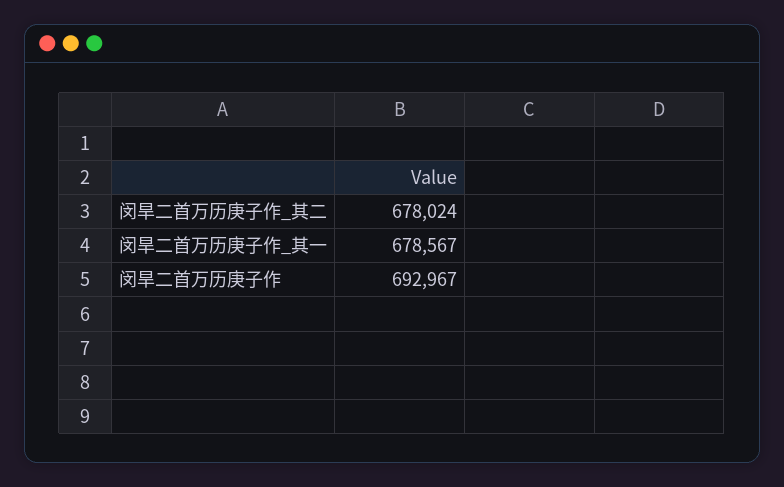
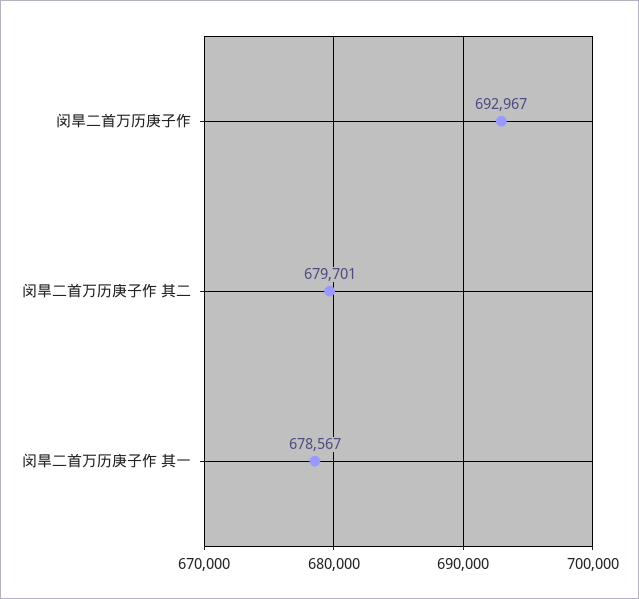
闵旱二首万历庚子作_其二: 678024 -> 679701

